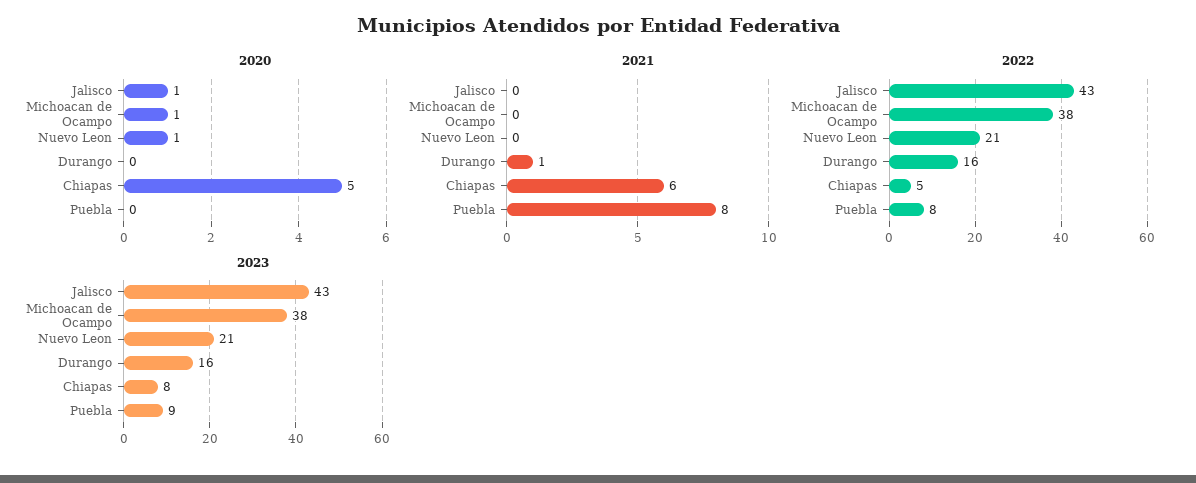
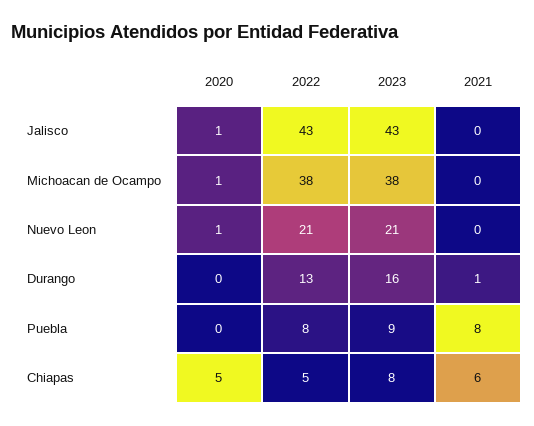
2022, Durango: 16 -> 13

